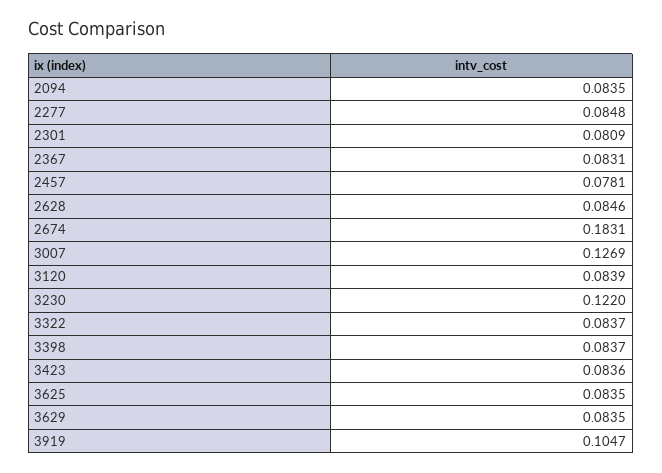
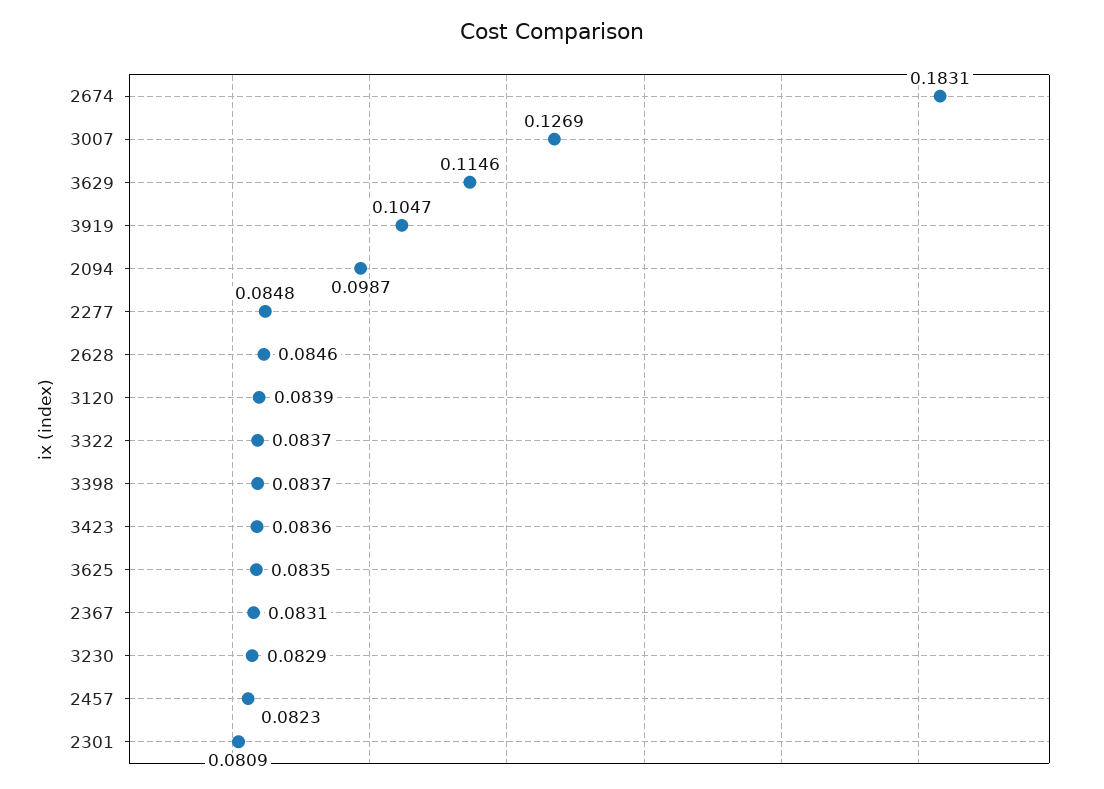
2094: 0.0835 -> 0.0987
2457: 0.0781 -> 0.0823
3230: 0.122 -> 0.0829
3629: 0.0835 -> 0.1146

